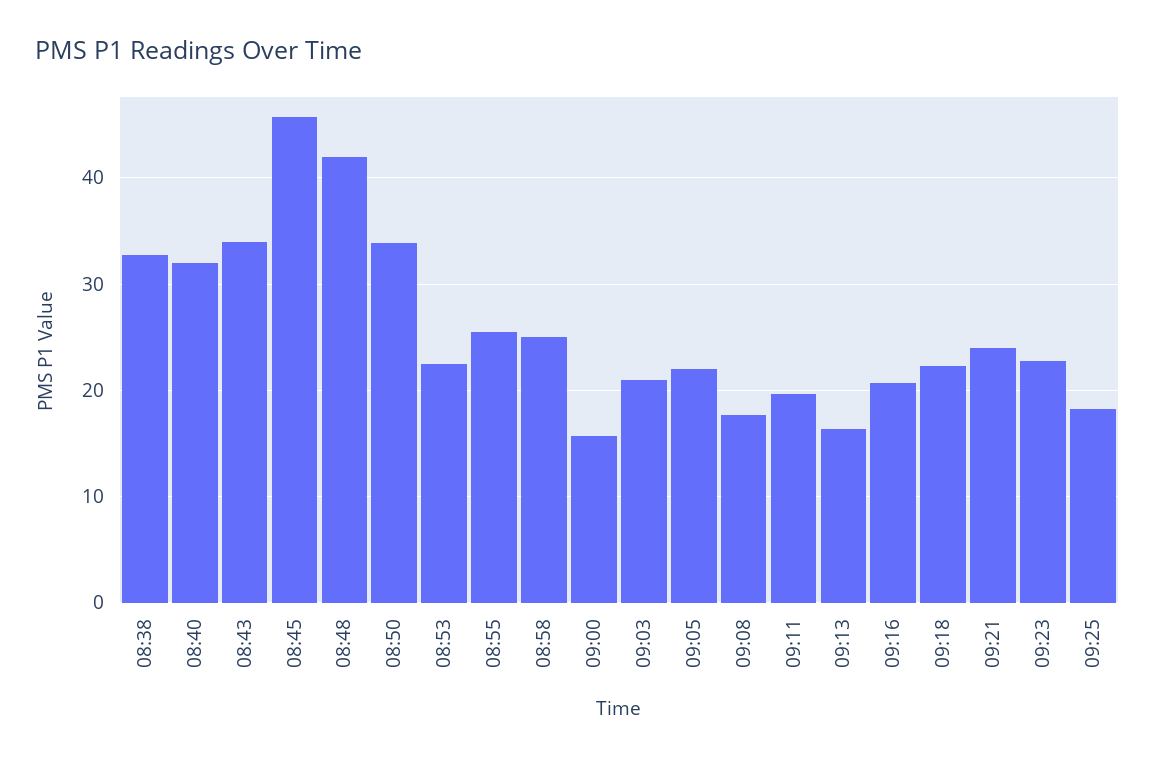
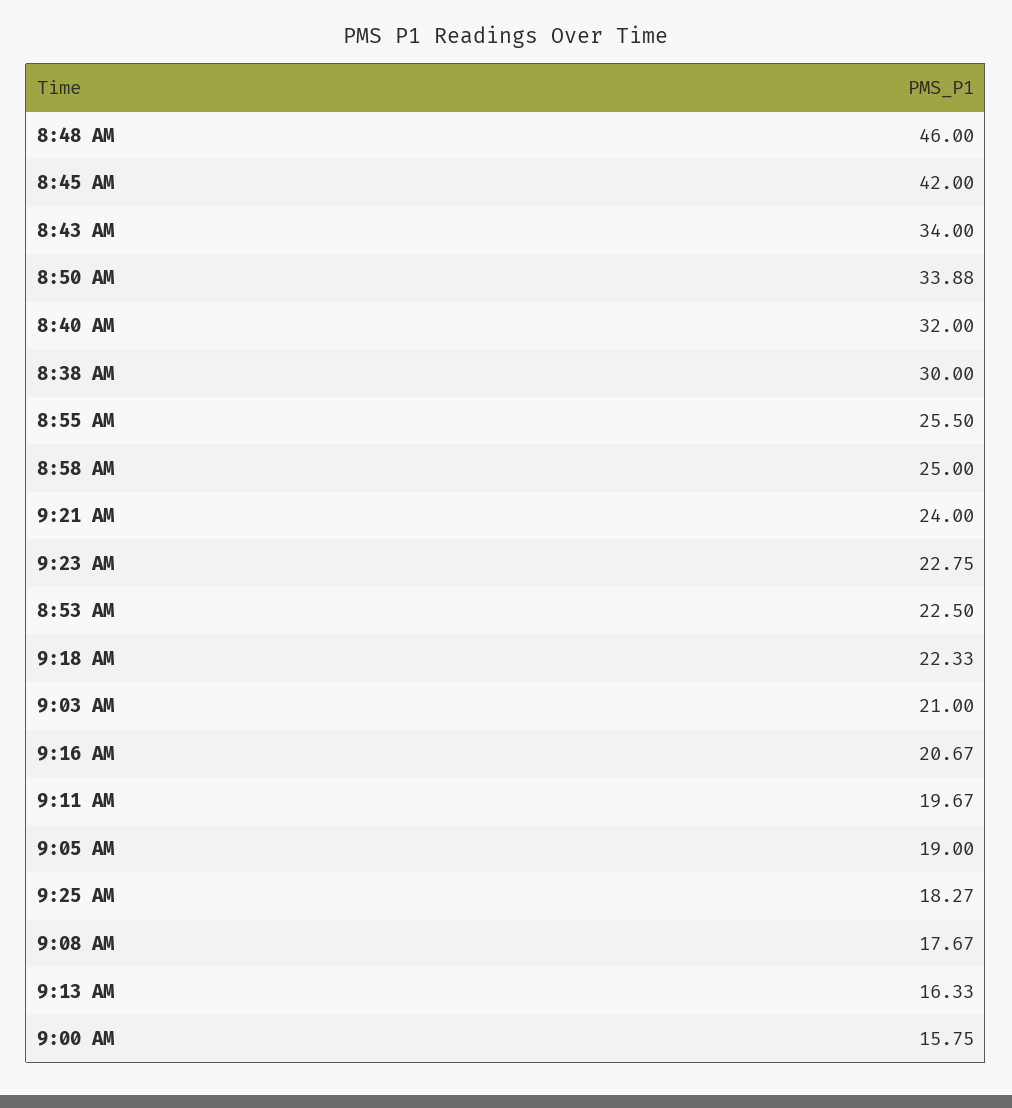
08:38: 33 -> 30
08:45: 46 -> 42
08:48: 42 -> 46
09:05: 22 -> 19

